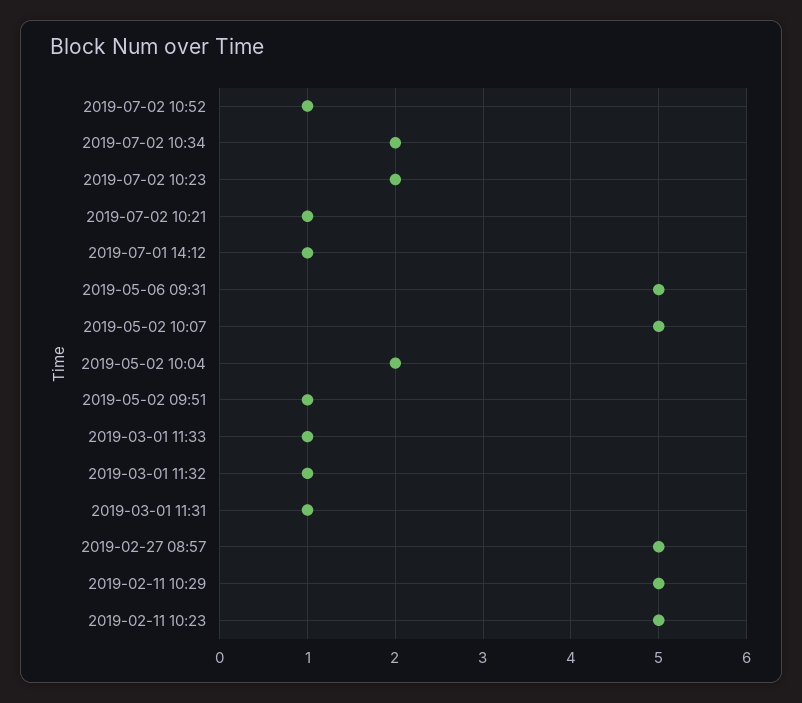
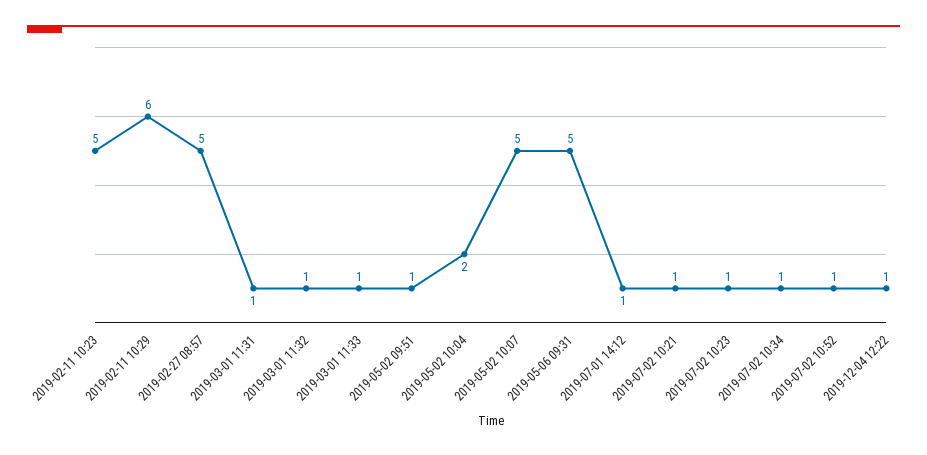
2019-07-02 10:34: 2 -> 1
2019-07-02 10:23: 2 -> 1
2019-02-11 10:29: 5 -> 6
2019-12-04 12:22: none -> 1

